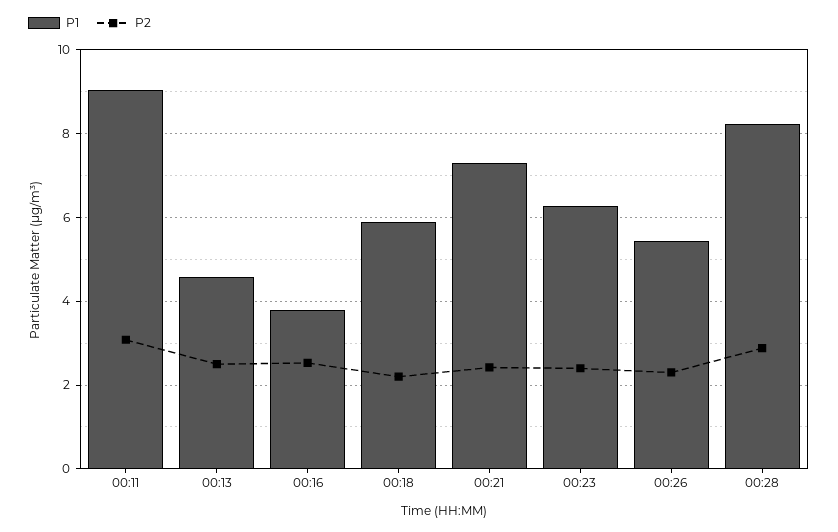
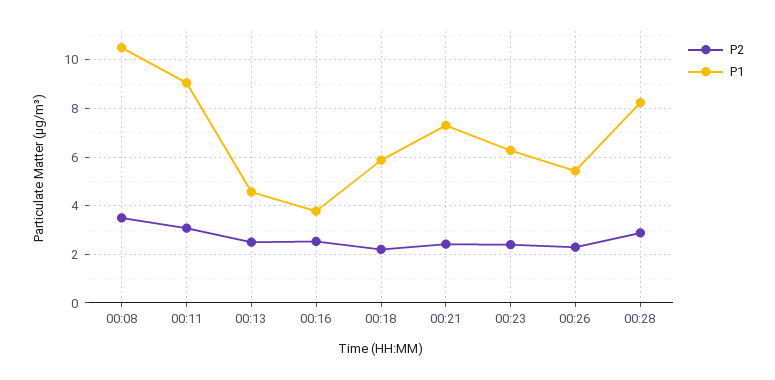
P2, 00:08: none -> 3.5
P1, 00:08: none -> 10.5

